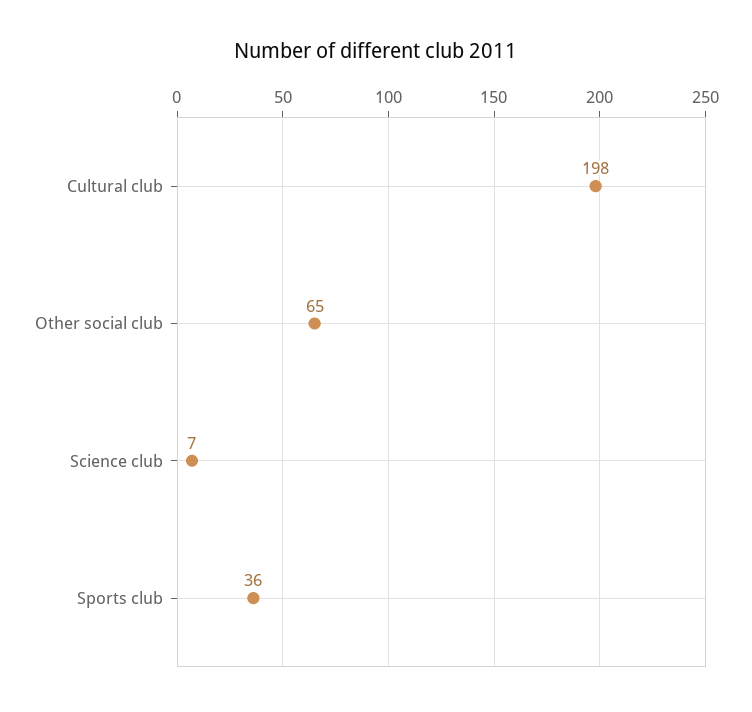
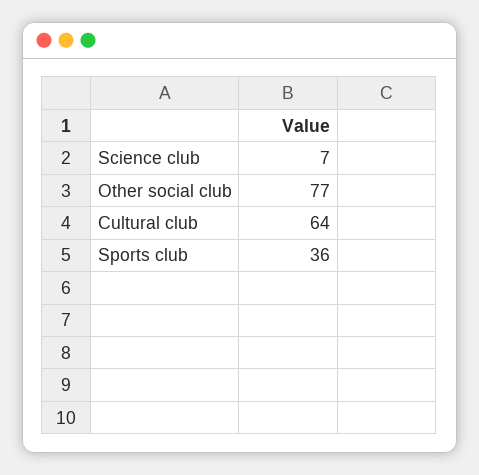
Cultural club: 198 -> 64
Other social club: 65 -> 77

